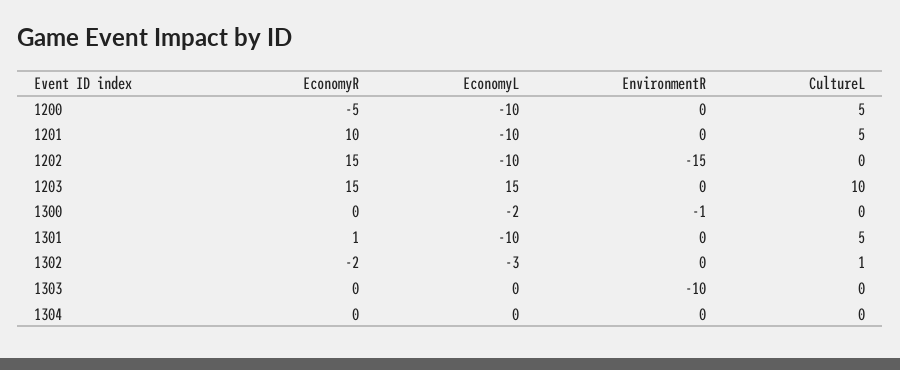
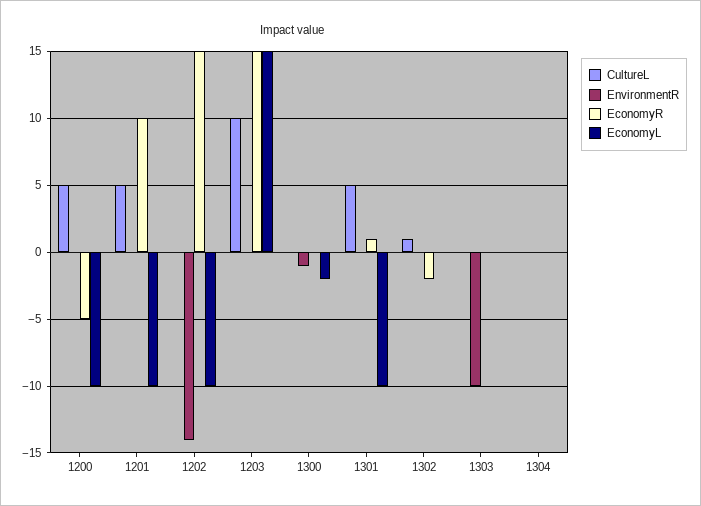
EnvironmentR, 1202: -15 -> -14
EconomyL, 1302: -3 -> 0

